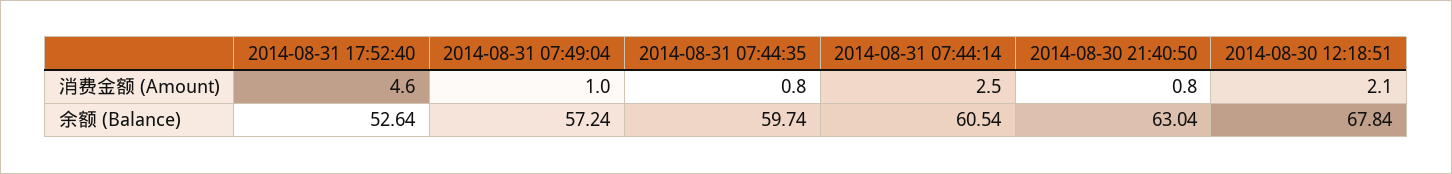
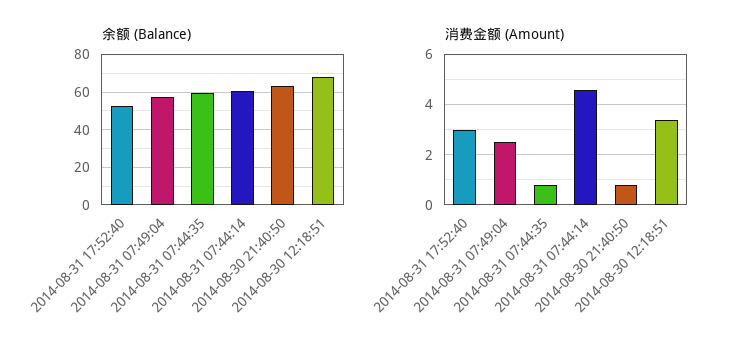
消费金额 (Amount), 2014-08-31 17:52:40: 4.6 -> 3
消费金额 (Amount), 2014-08-31 07:49:04: 1 -> 2.5
消费金额 (Amount), 2014-08-31 07:44:14: 2.5 -> 4.5
消费金额 (Amount), 2014-08-30 12:18:51: 2.1 -> 3.5

